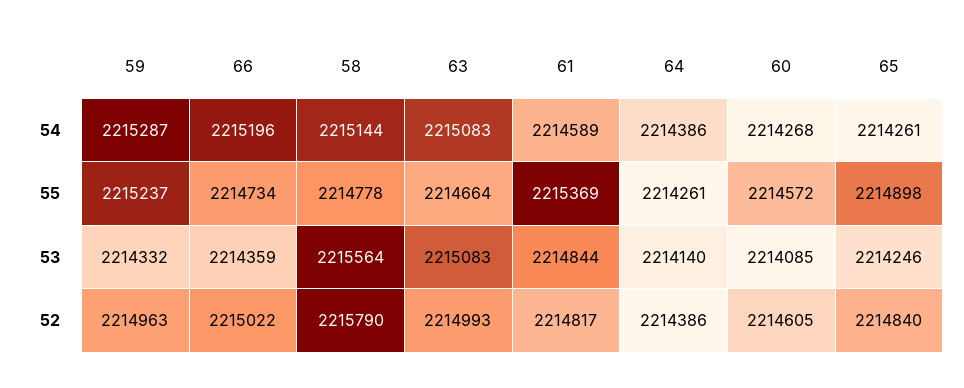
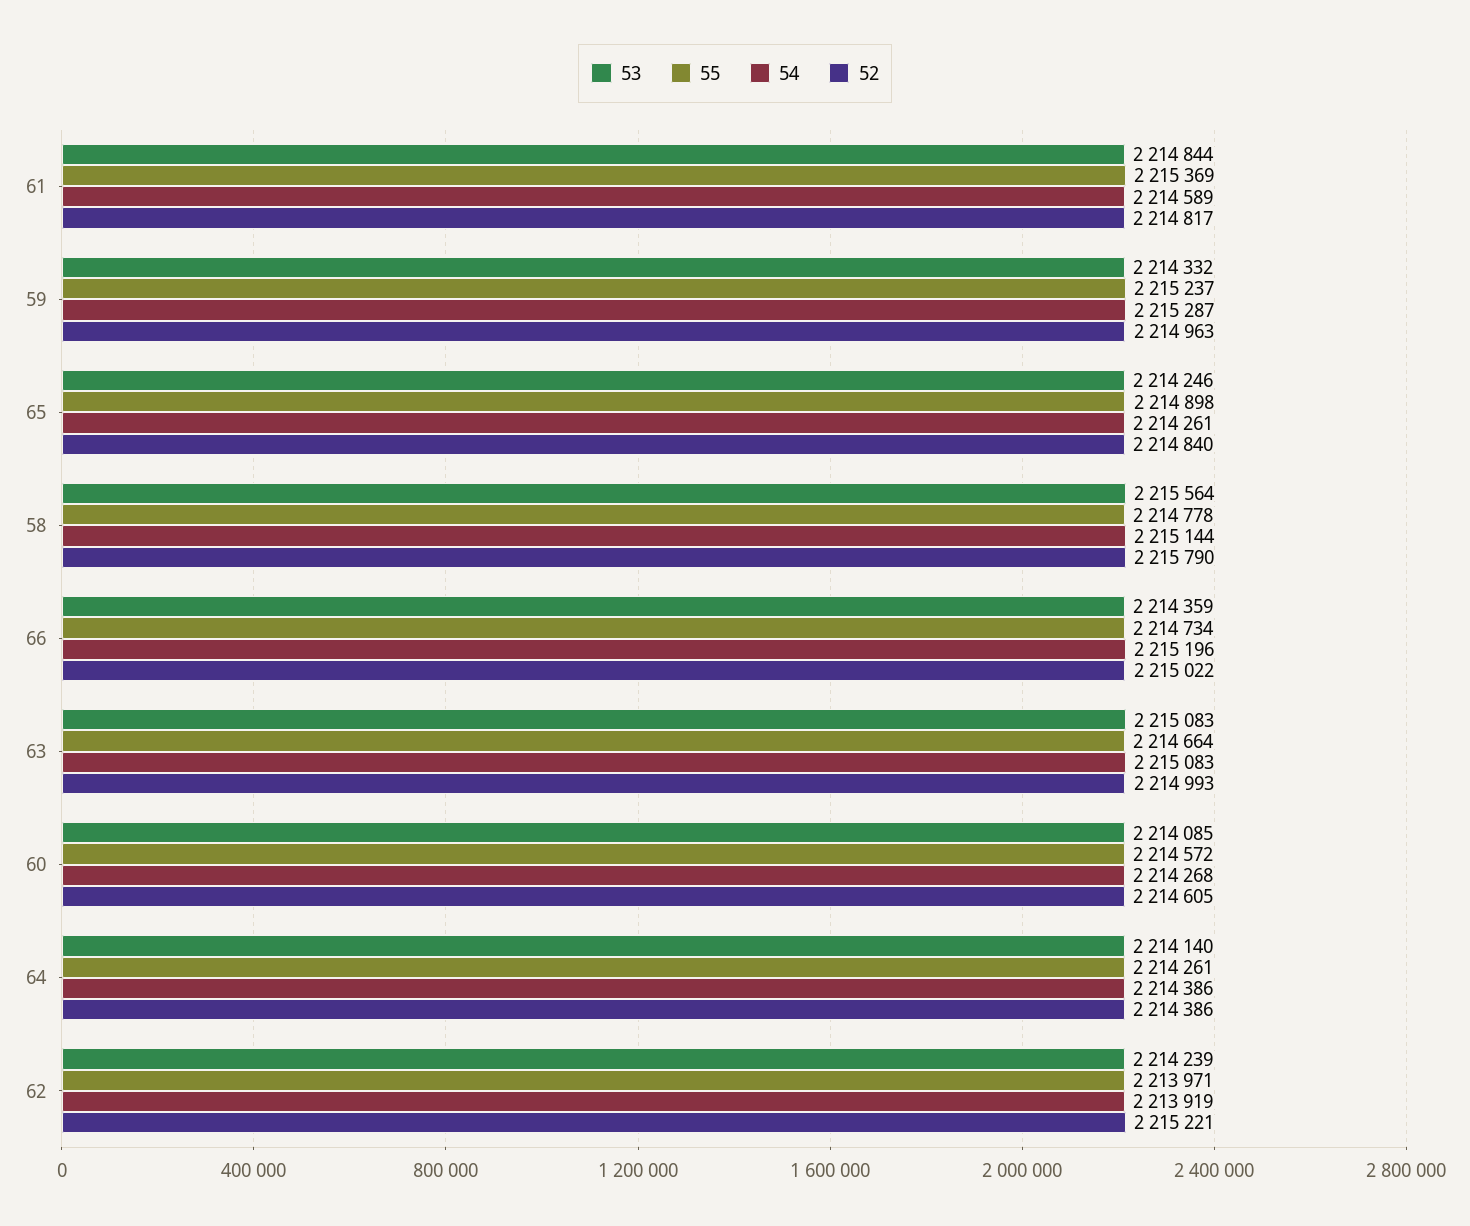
53, 62: none -> 2214239
55, 62: none -> 2213971
54, 62: none -> 2213919
52, 62: none -> 2215221

